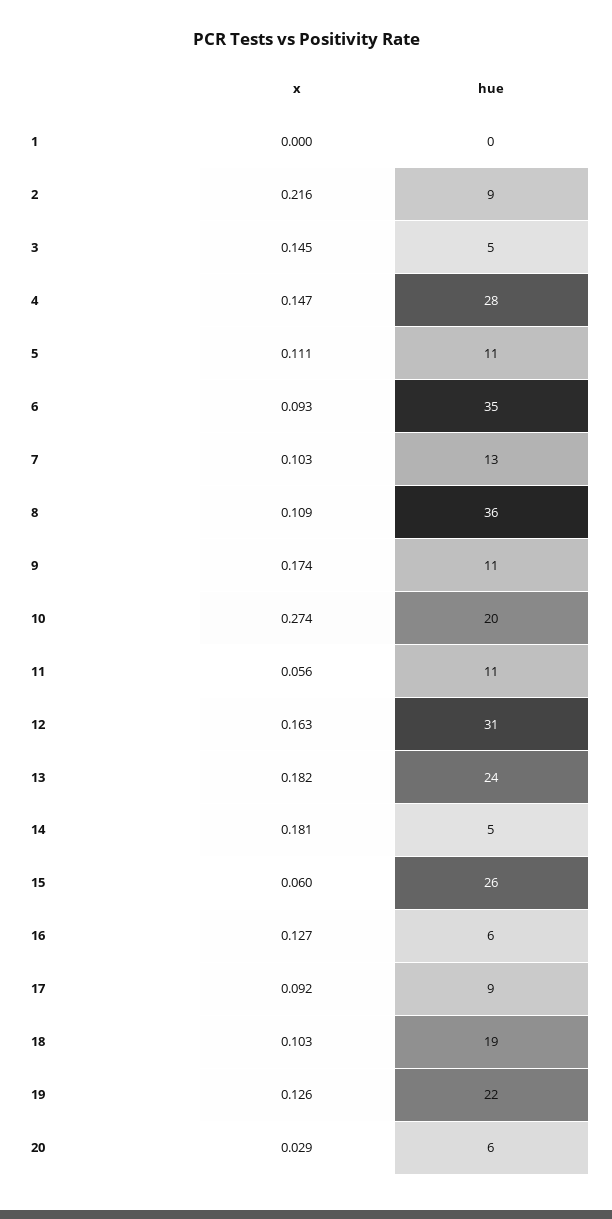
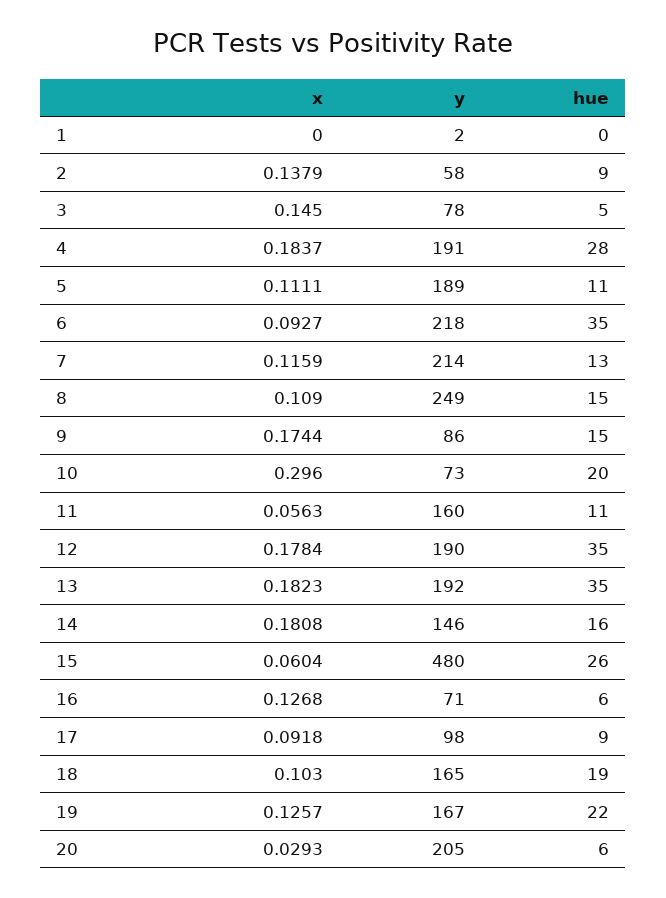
x, 2: 0.216 -> 0.1379
x, 4: 0.147 -> 0.1837
x, 7: 0.103 -> 0.1159
hue, 8: 36 -> 15
hue, 9: 11 -> 15
x, 10: 0.274 -> 0.296
x, 12: 0.163 -> 0.1784
hue, 12: 31 -> 35
hue, 13: 24 -> 35
hue, 14: 5 -> 16
y, 1: none -> 2
y, 2: none -> 58
y, 3: none -> 78
y, 4: none -> 191
y, 5: none -> 189
y, 6: none -> 218
y, 7: none -> 214
y, 8: none -> 249
y, 9: none -> 86
y, 10: none -> 73
y, 11: none -> 160
y, 12: none -> 190
y, 13: none -> 192
y, 14: none -> 146
y, 15: none -> 480
y, 16: none -> 71
y, 17: none -> 98
y, 18: none -> 165
y, 19: none -> 167
y, 20: none -> 205

